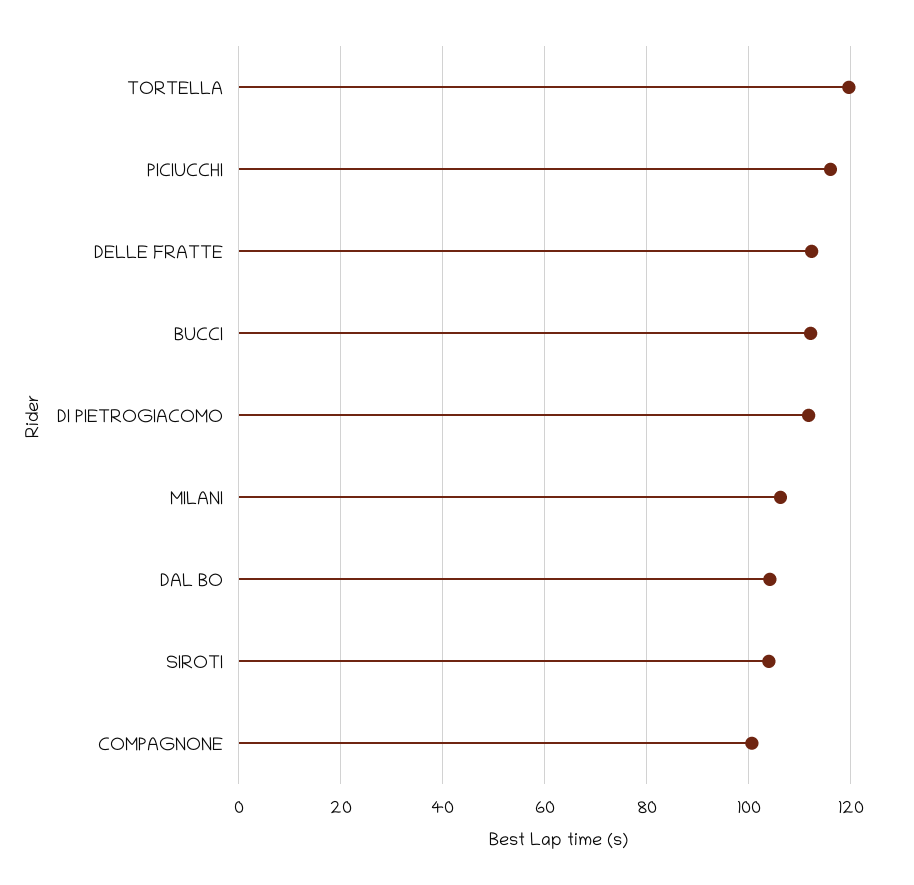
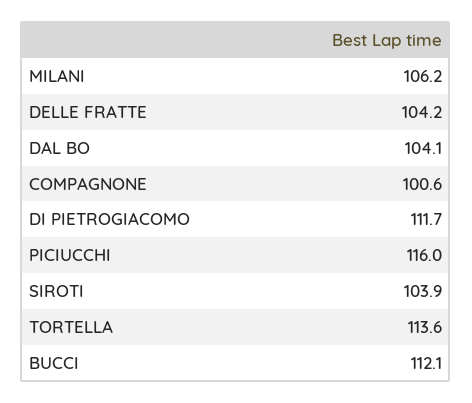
TORTELLA: 120 -> 113.6
DELLE FRATTE: 112 -> 104.2

